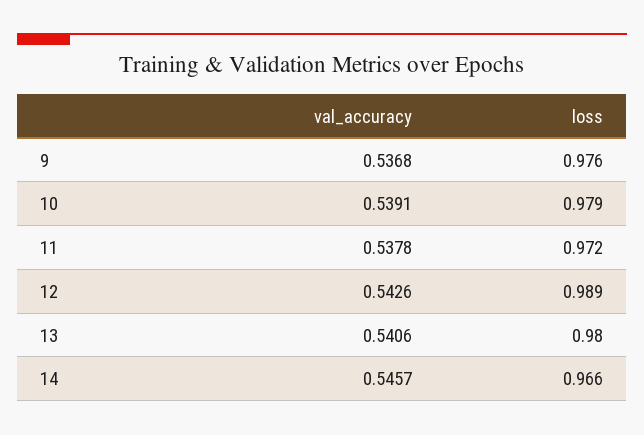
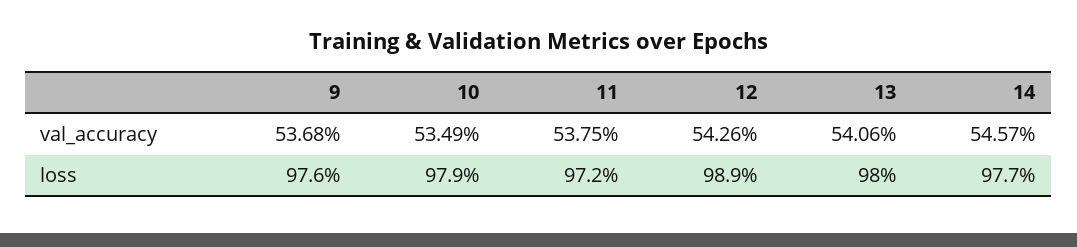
val_accuracy, 10: 0.5391 -> 0.5349
val_accuracy, 11: 0.5378 -> 0.5375
loss, 14: 0.966 -> 0.977

